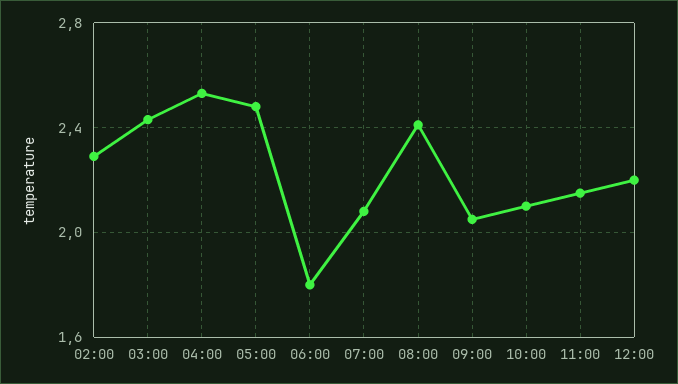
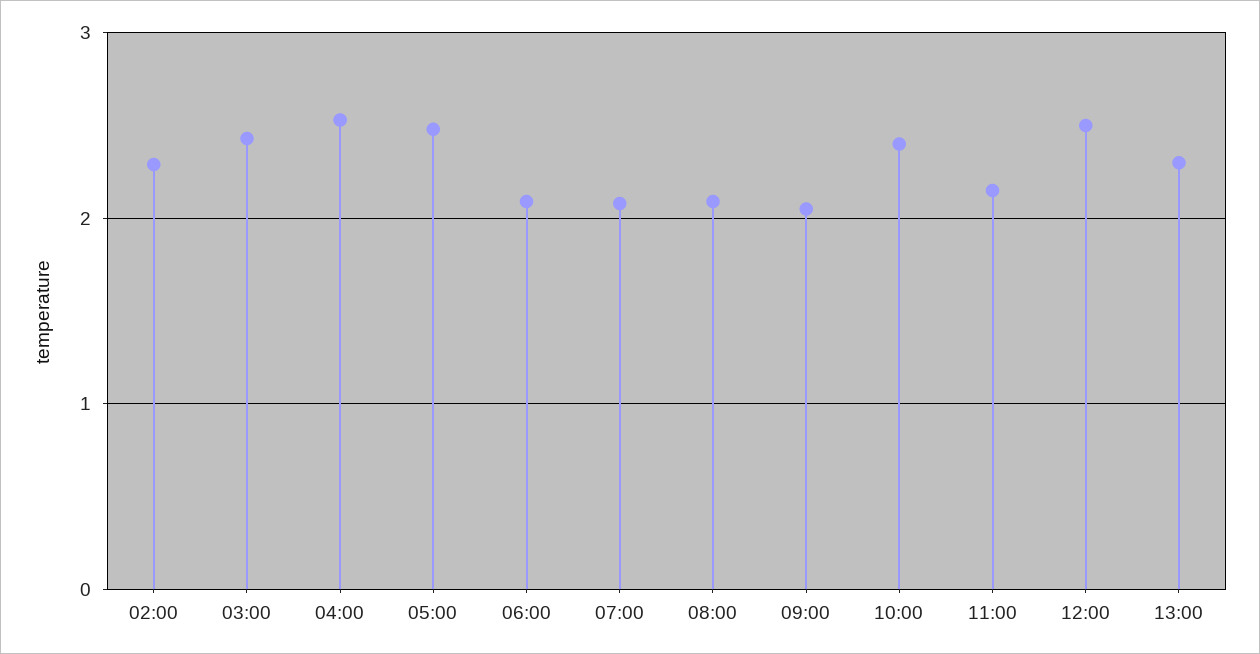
06:00: 1.8 -> 2.1
08:00: 2.4 -> 2.1
10:00: 2.1 -> 2.4
12:00: 2.2 -> 2.5
13:00: none -> 2.3

